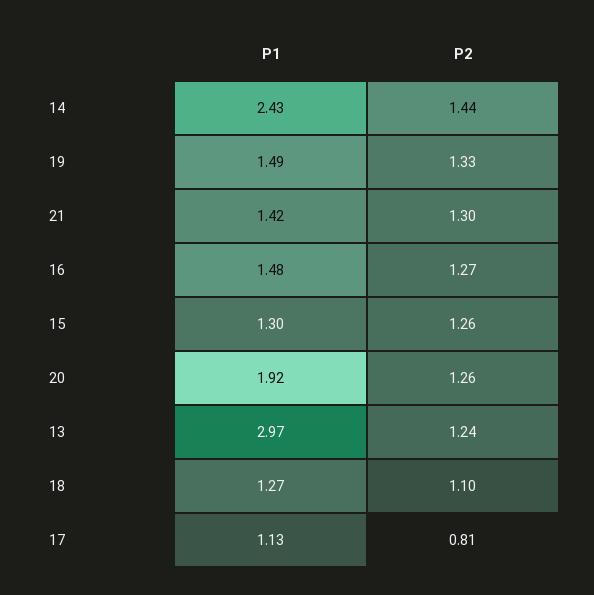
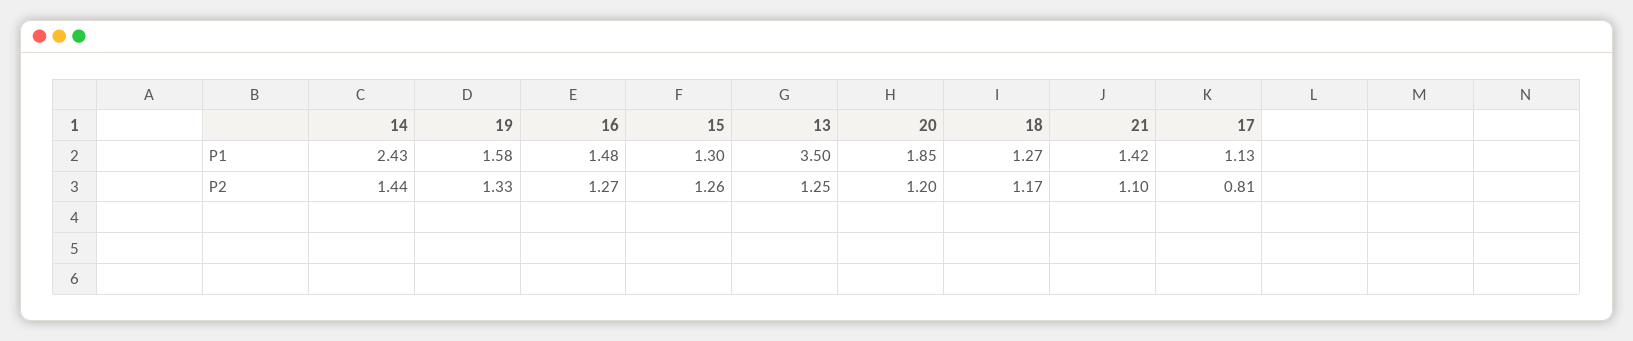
P1, 19: 1.49 -> 1.58
P2, 21: 1.3 -> 1.1
P1, 20: 1.92 -> 1.85
P2, 20: 1.26 -> 1.2
P1, 13: 2.97 -> 3.5
P2, 13: 1.24 -> 1.25
P2, 18: 1.1 -> 1.17

